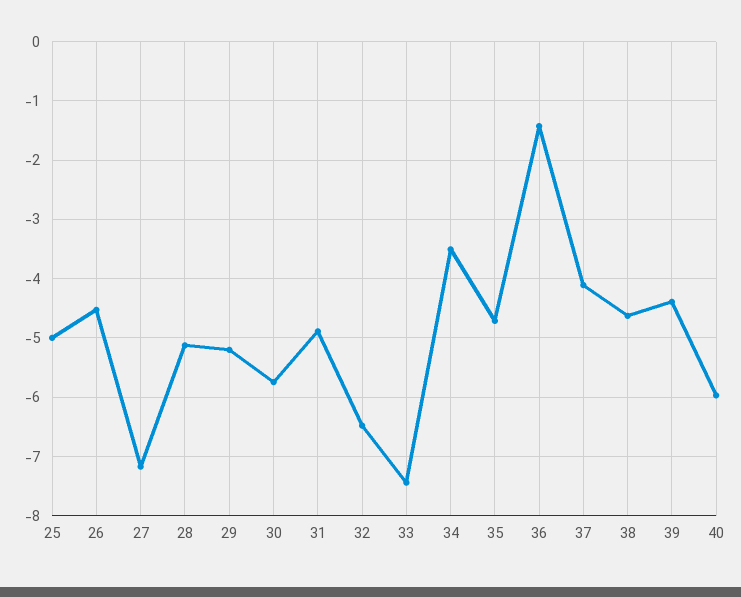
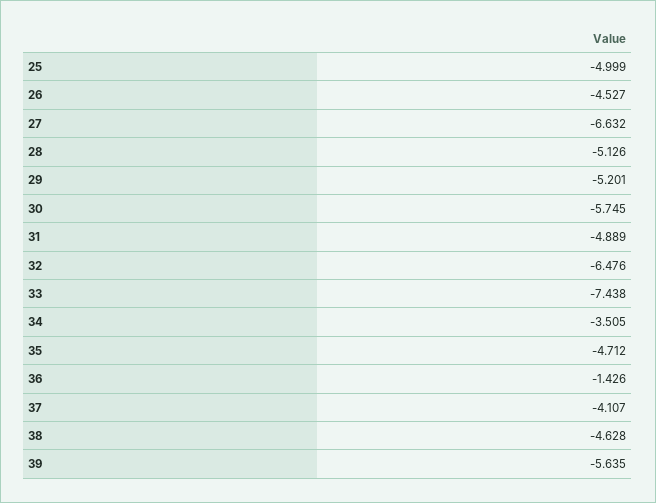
27: -7.2 -> -6.632
39: -4.4 -> -5.635
40: -6 -> none

